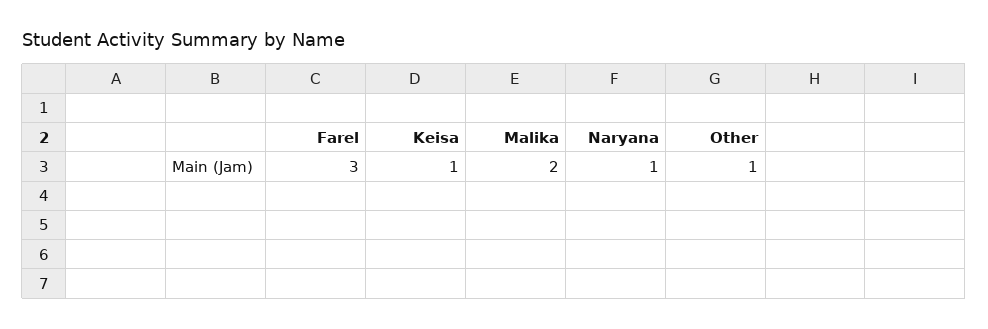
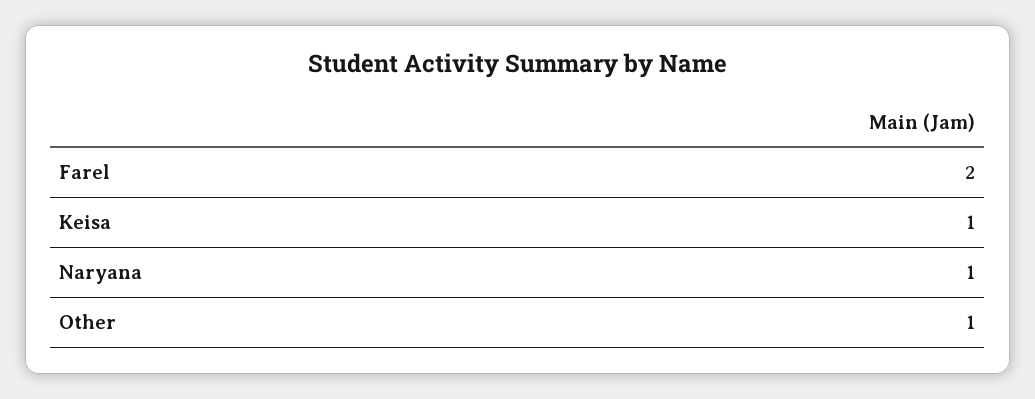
Farel: 3 -> 2
Malika: 2 -> none

